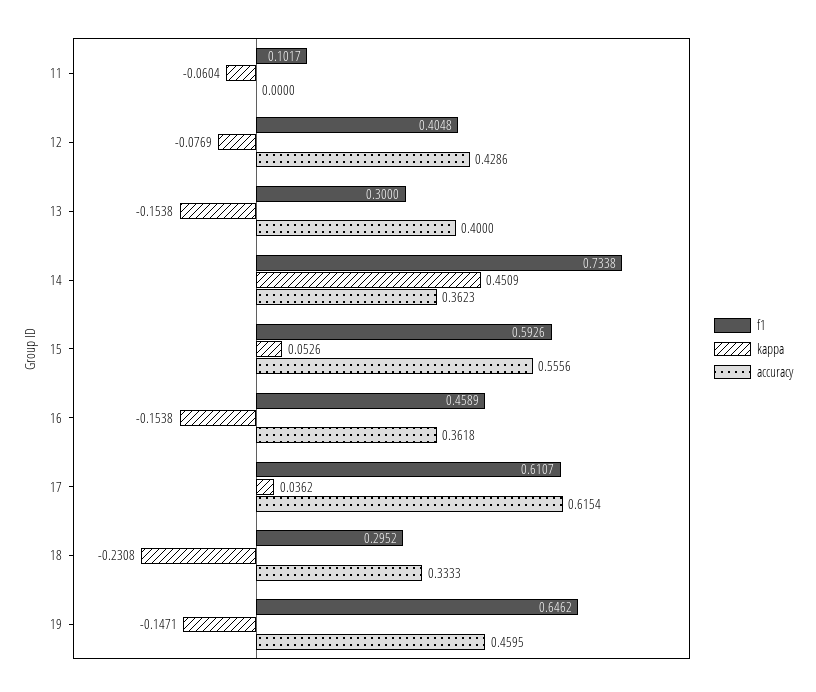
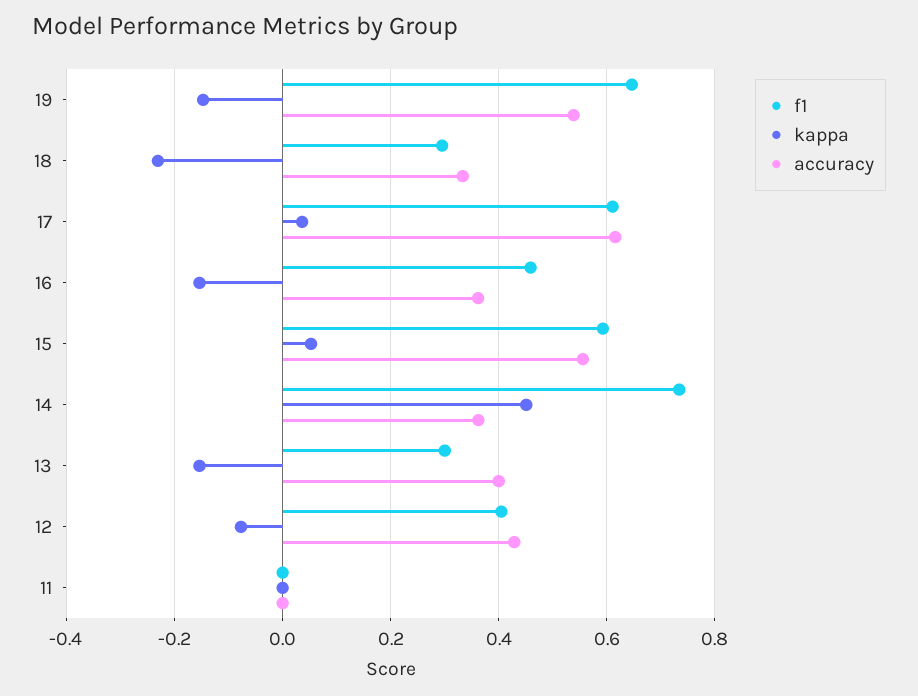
f1, 11: 0.1017 -> 0
kappa, 11: -0.0604 -> 0
accuracy, 19: 0.4595 -> 0.54

